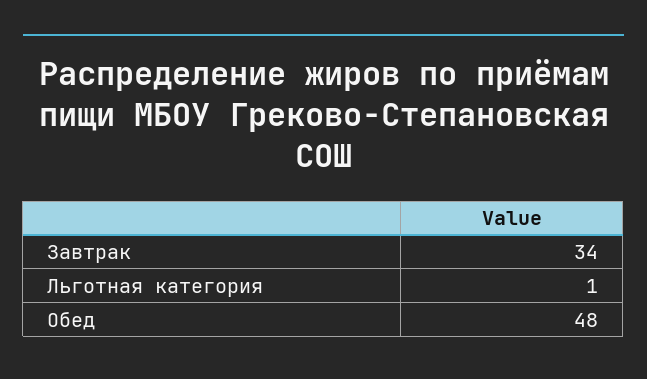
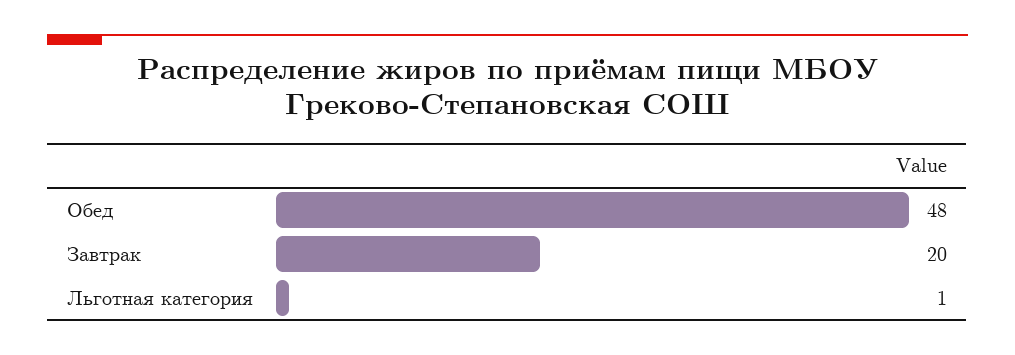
Завтрак: 34 -> 20

